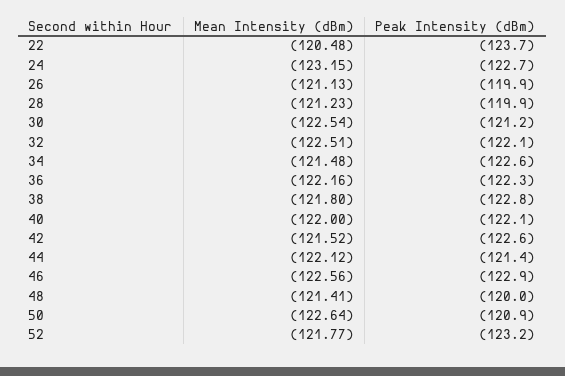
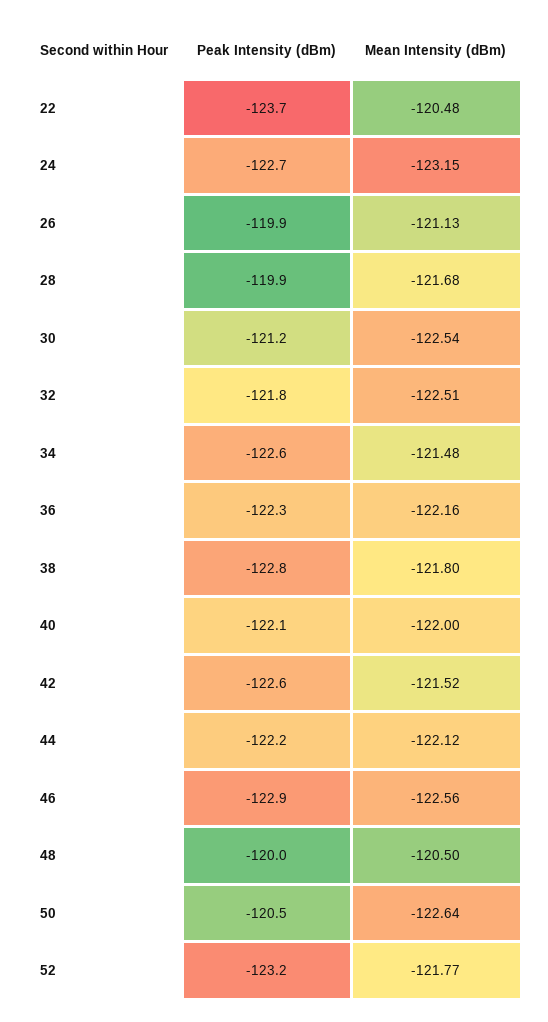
Mean Intensity (dBm), 28: -121.23 -> -121.68
Peak Intensity (dBm), 32: -122.1 -> -121.8
Peak Intensity (dBm), 44: -121.4 -> -122.2
Mean Intensity (dBm), 48: -121.41 -> -120.5
Peak Intensity (dBm), 50: -120.9 -> -120.5

